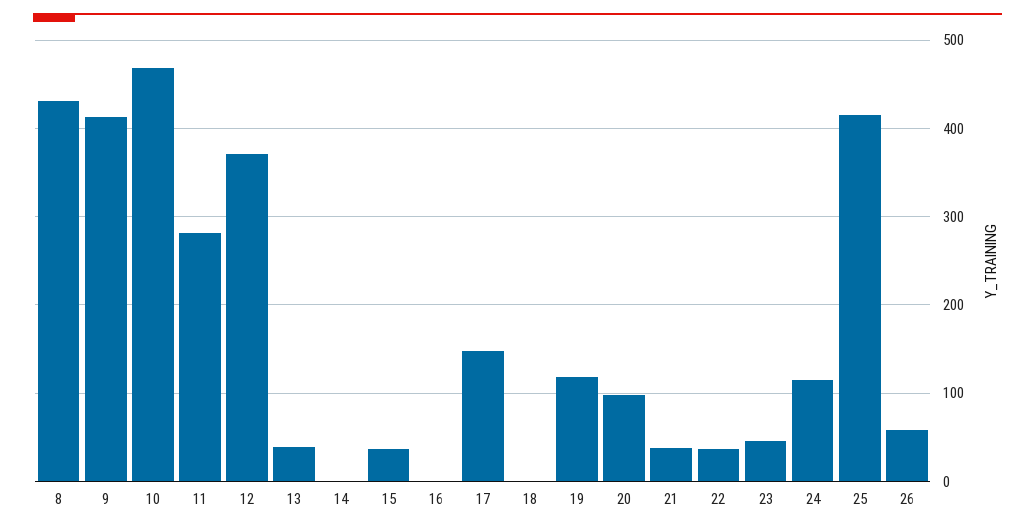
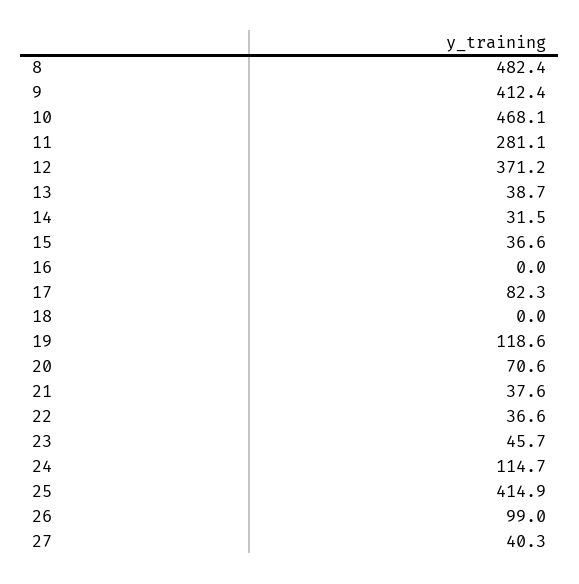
8: 430 -> 482.4
14: 0 -> 31.5
17: 150 -> 82.3
20: 100 -> 70.6
26: 60 -> 99
27: none -> 40.3

